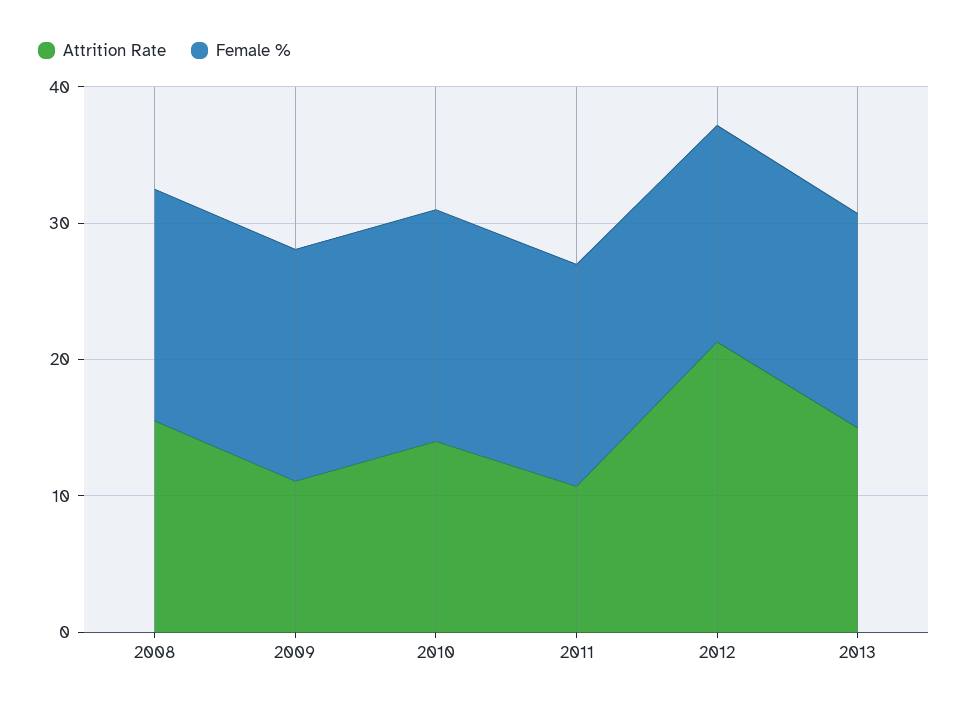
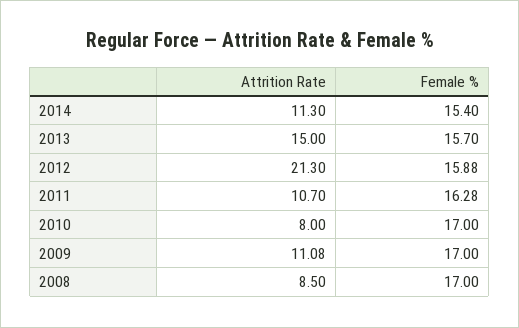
Attrition Rate, 2008: 16 -> 8.5
Attrition Rate, 2010: 14 -> 8
Attrition Rate, 2014: none -> 11.3
Female %, 2014: none -> 15.4

